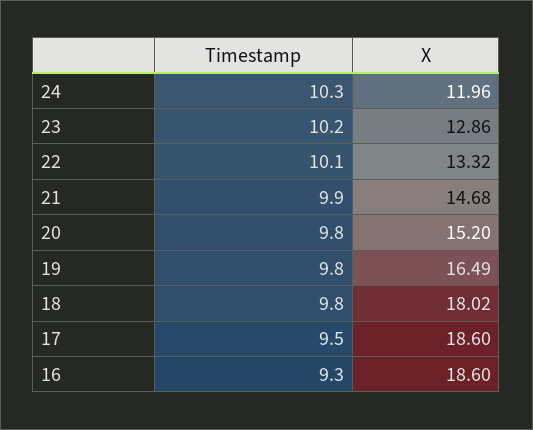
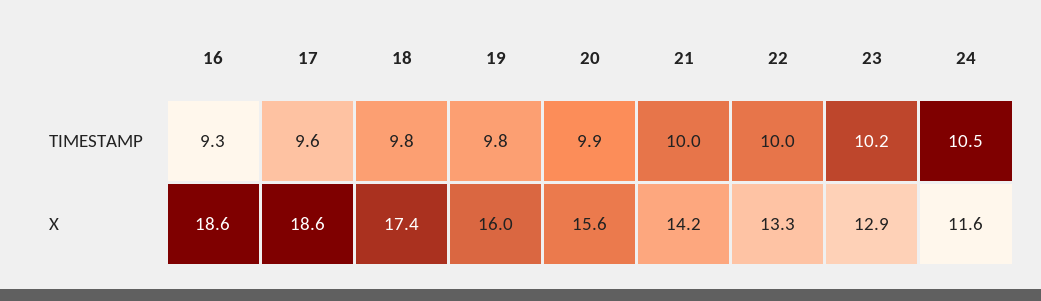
Timestamp, 24: 10.3 -> 10.5
X, 24: 11.96 -> 11.6
Timestamp, 22: 10.1 -> 10
Timestamp, 21: 9.9 -> 10
X, 21: 14.68 -> 14.2
Timestamp, 20: 9.8 -> 9.9
X, 20: 15.2 -> 15.6
X, 19: 16.49 -> 16
X, 18: 18.02 -> 17.4
Timestamp, 17: 9.5 -> 9.6

